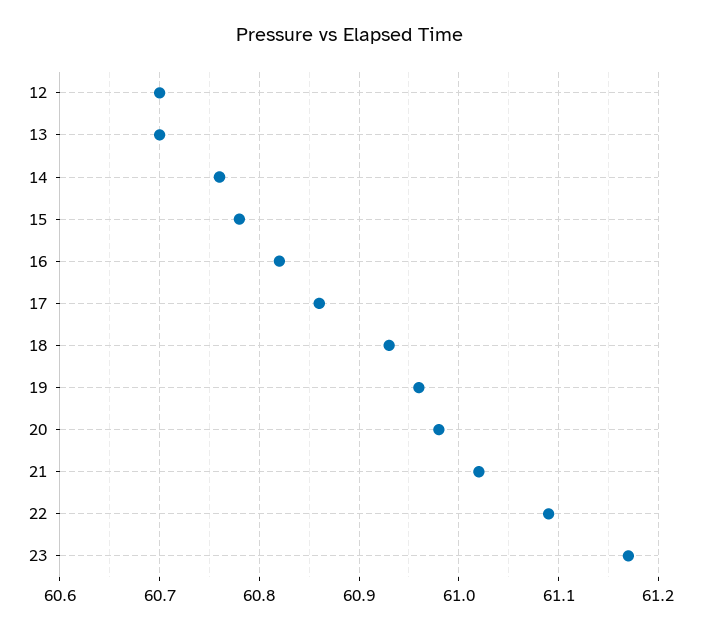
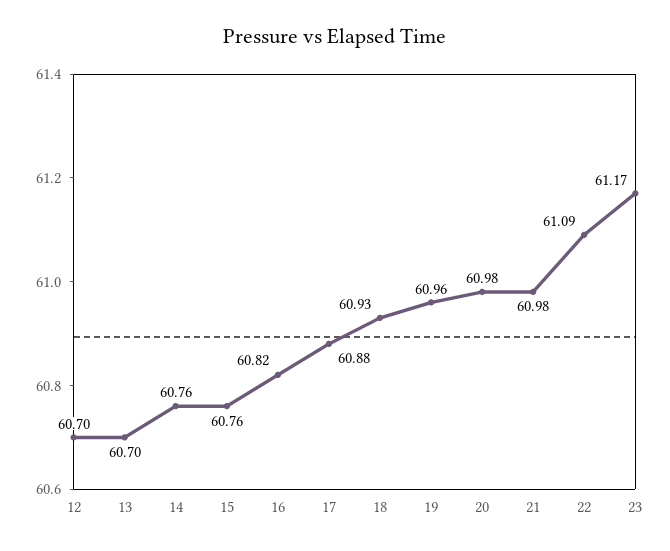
15: 60.78 -> 60.76
17: 60.86 -> 60.88
21: 61.02 -> 60.98

